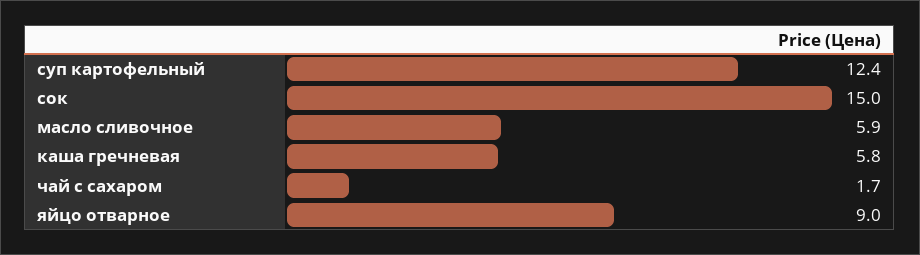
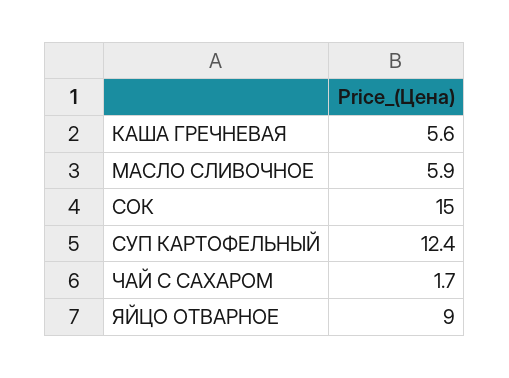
каша гречневая: 5.8 -> 5.6

